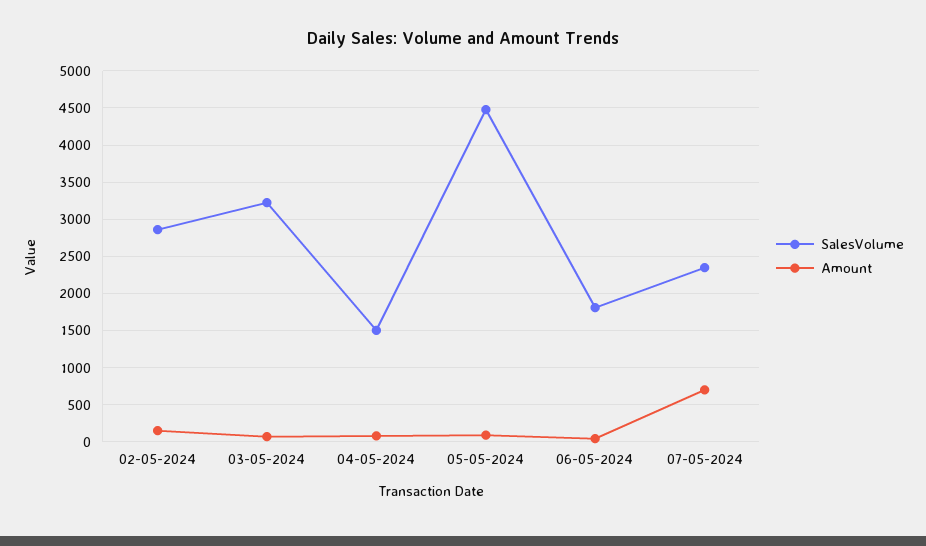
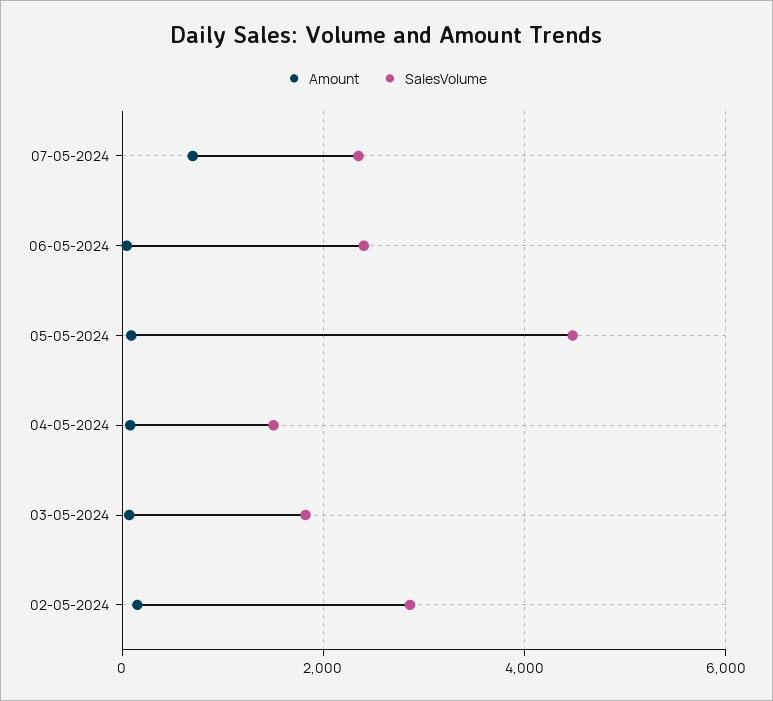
SalesVolume, 03-05-2024: 3200 -> 1800
SalesVolume, 06-05-2024: 1800 -> 2400

